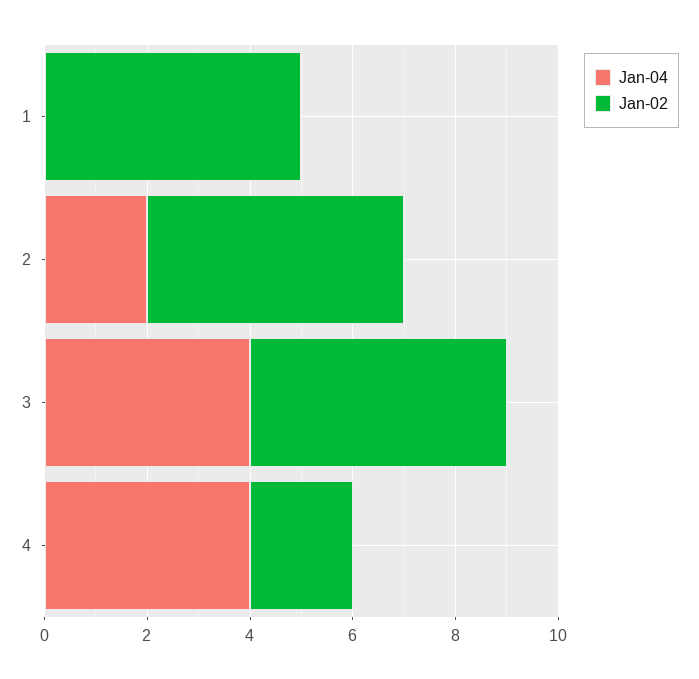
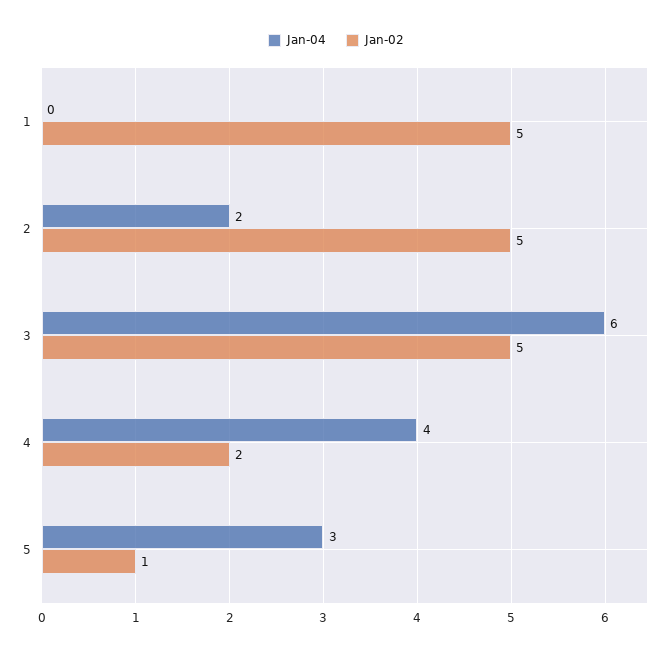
Jan-04, 3: 4 -> 6
Jan-04, 5: none -> 3
Jan-02, 5: none -> 1

